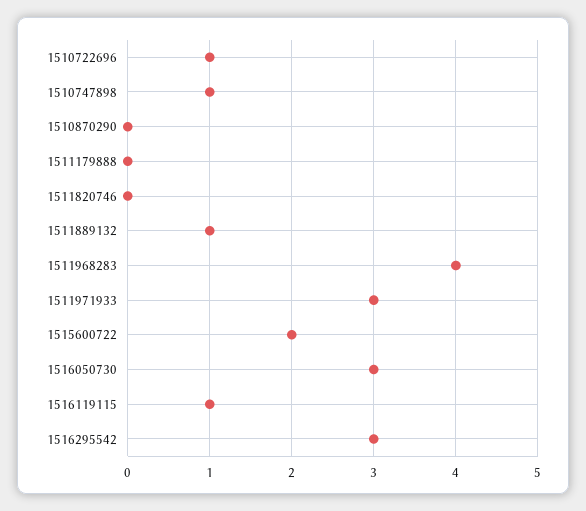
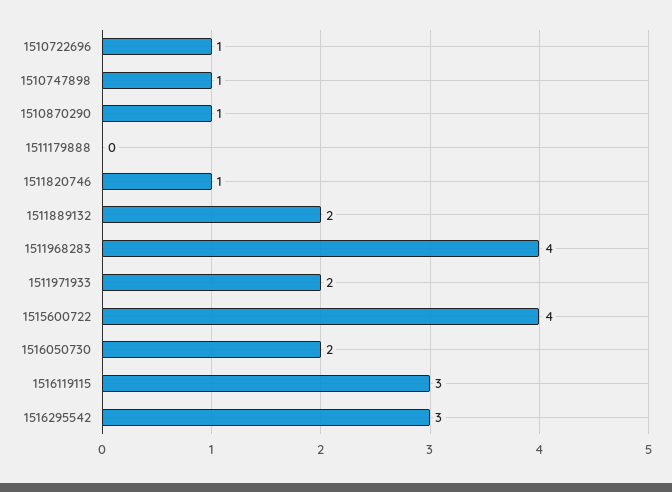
1510870290: 0 -> 1
1511820746: 0 -> 1
1511889132: 1 -> 2
1511971933: 3 -> 2
1515600722: 2 -> 4
1516050730: 3 -> 2
1516119115: 1 -> 3

